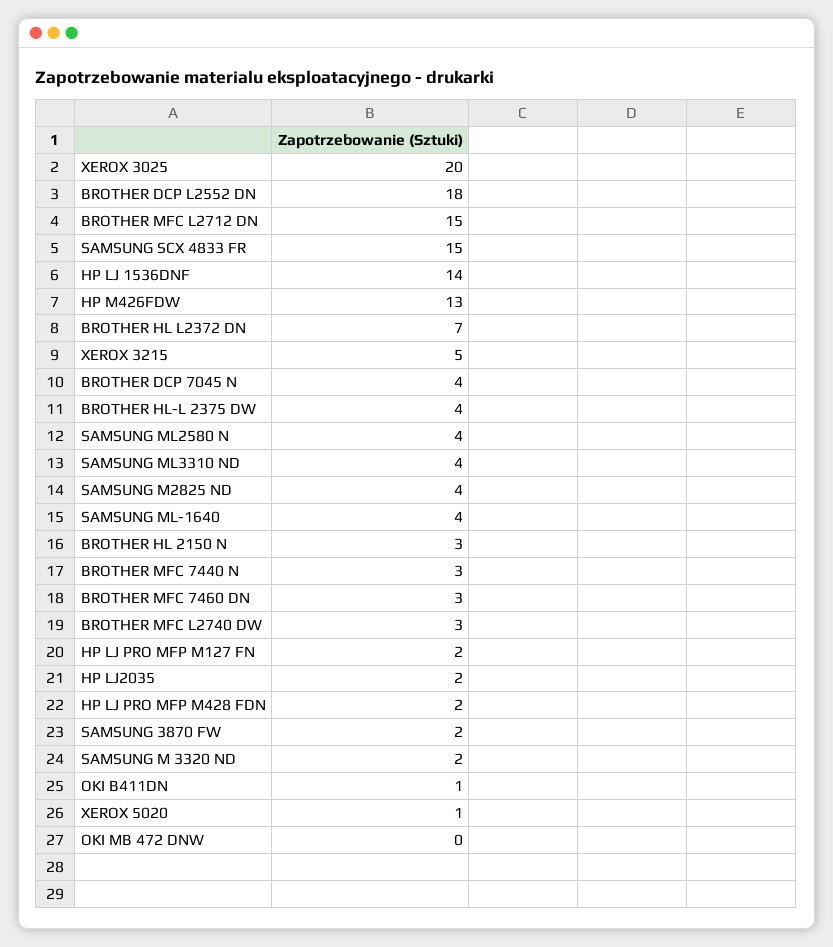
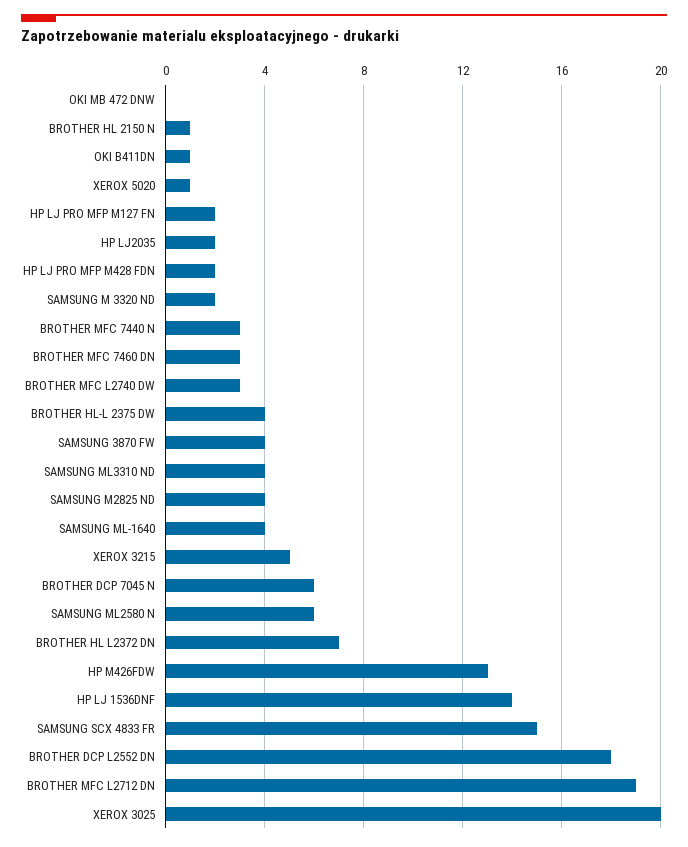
BROTHER MFC L2712 DN: 15 -> 19
BROTHER DCP 7045 N: 4 -> 6
SAMSUNG ML2580 N: 4 -> 6
BROTHER HL 2150 N: 3 -> 1
SAMSUNG 3870 FW: 2 -> 4

